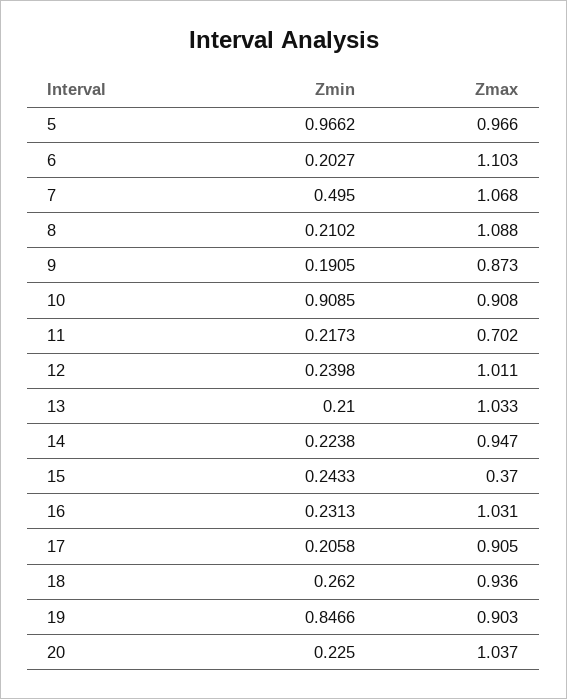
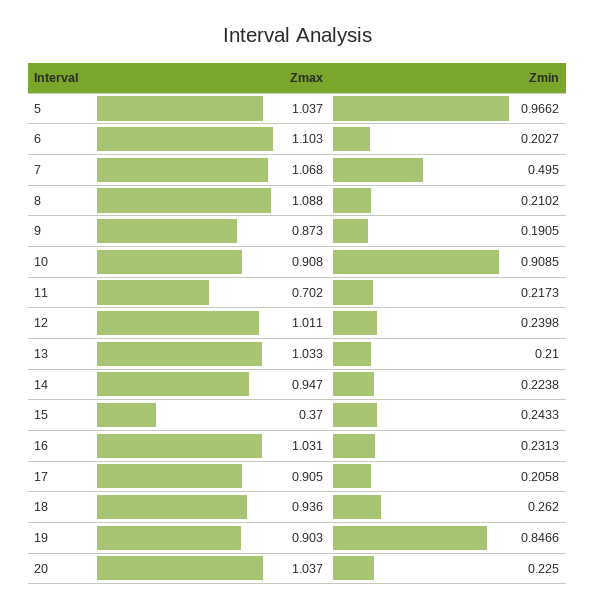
Zmax, 5: 0.966 -> 1.037

